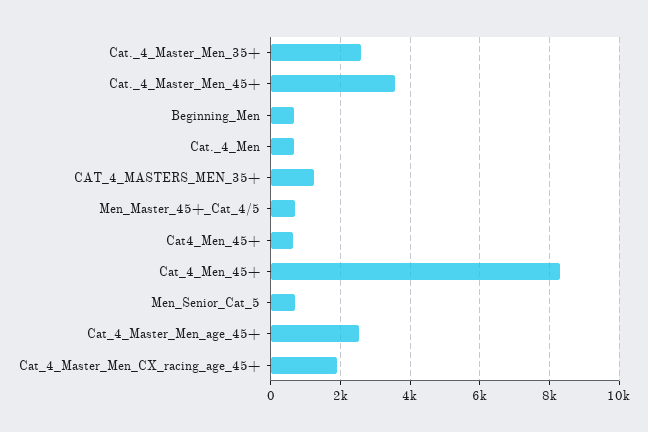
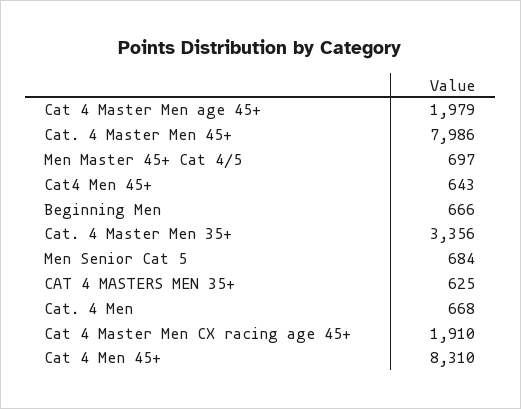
Cat._4_Master_Men_35+: 2600 -> 3356
Cat._4_Master_Men_45+: 3600 -> 7986
CAT_4_MASTERS_MEN_35+: 1200 -> 625
Cat_4_Master_Men_age_45+: 2600 -> 1979

